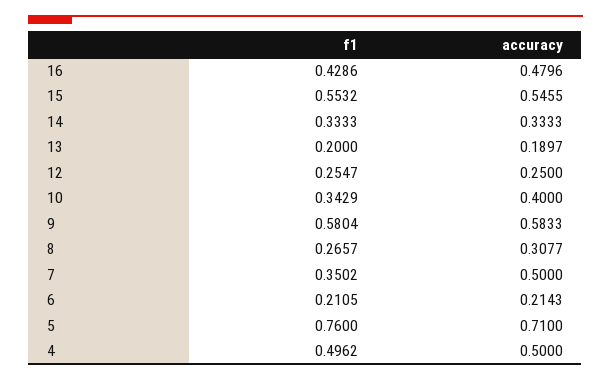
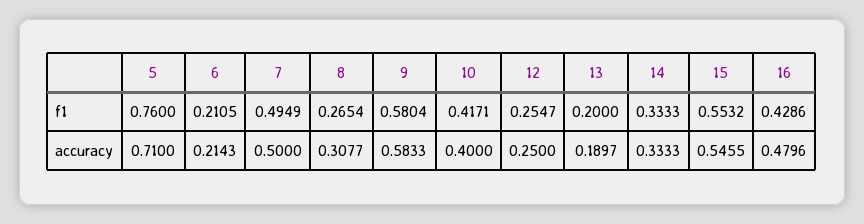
f1, 10: 0.3429 -> 0.4171
f1, 8: 0.2657 -> 0.2654
f1, 7: 0.3502 -> 0.4949
f1, 4: 0.4962 -> none
accuracy, 4: 0.5 -> none

